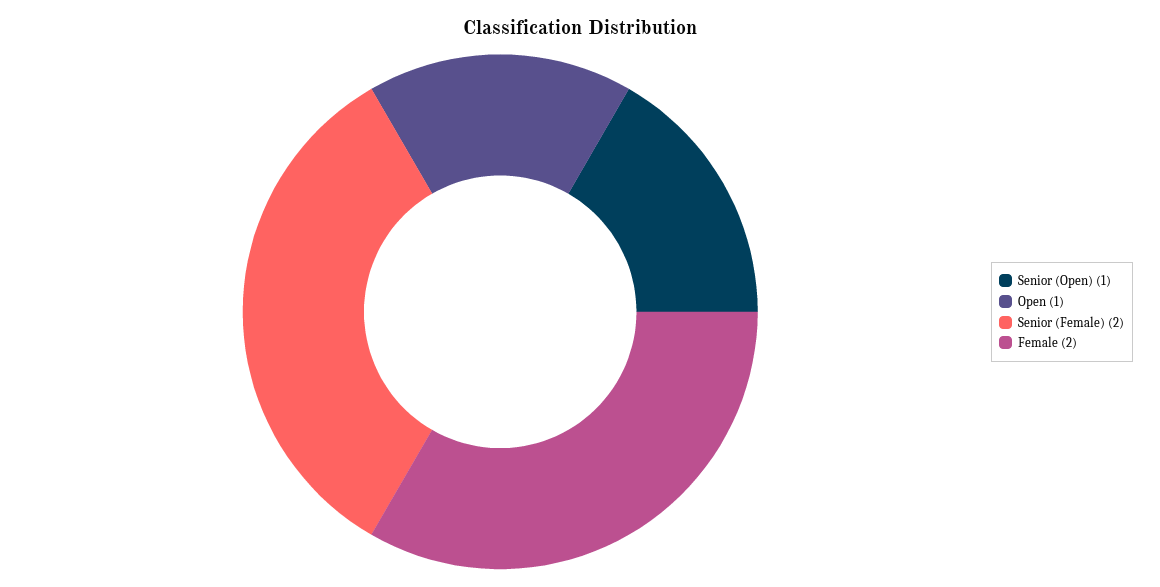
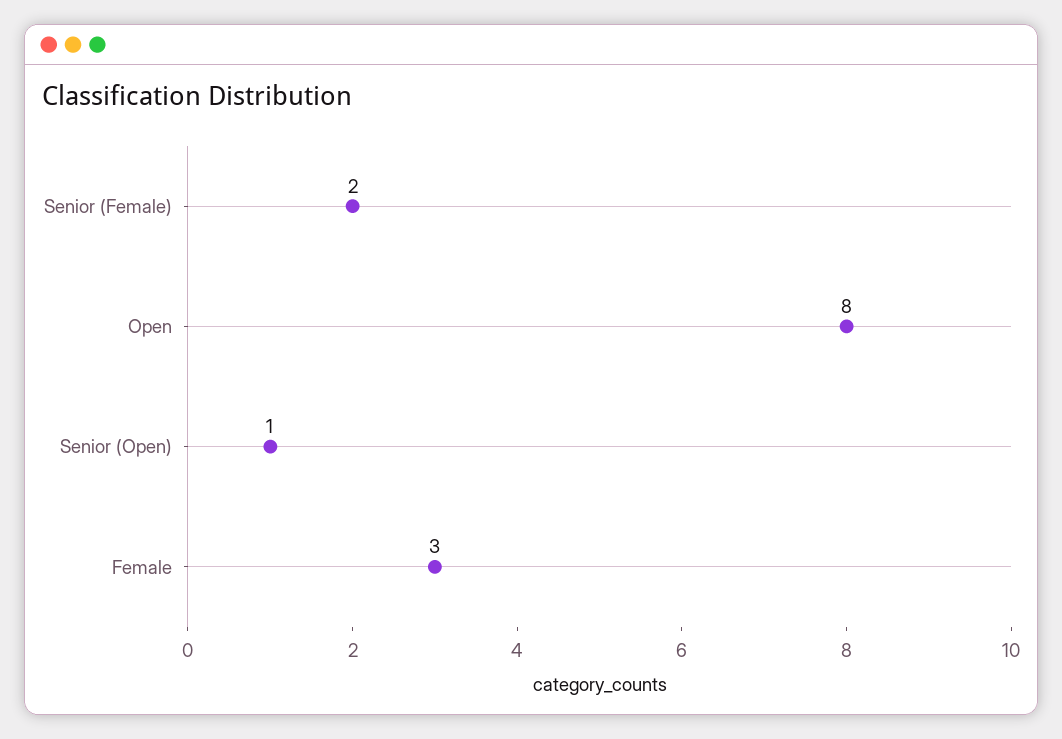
Open: 1 -> 8
Female: 2 -> 3

